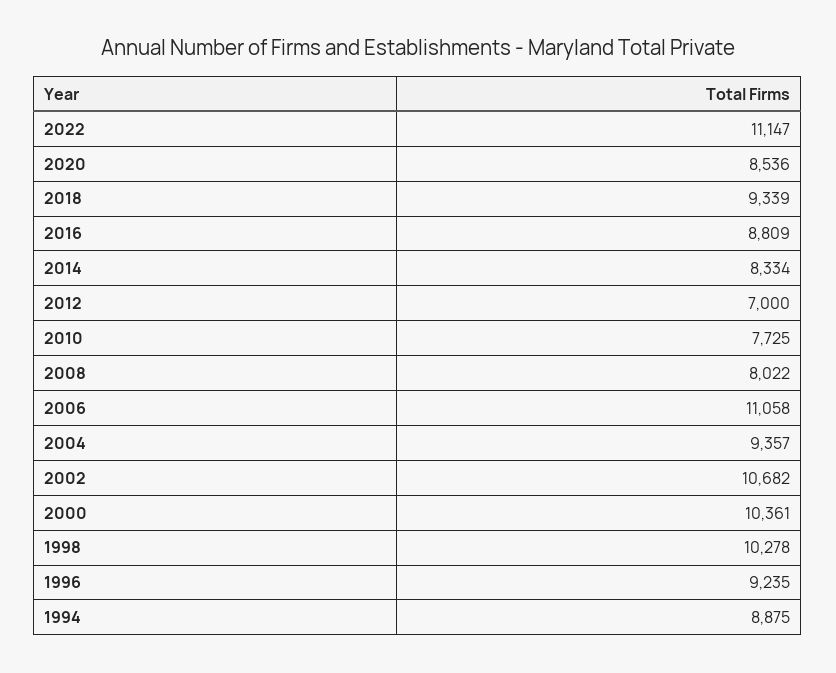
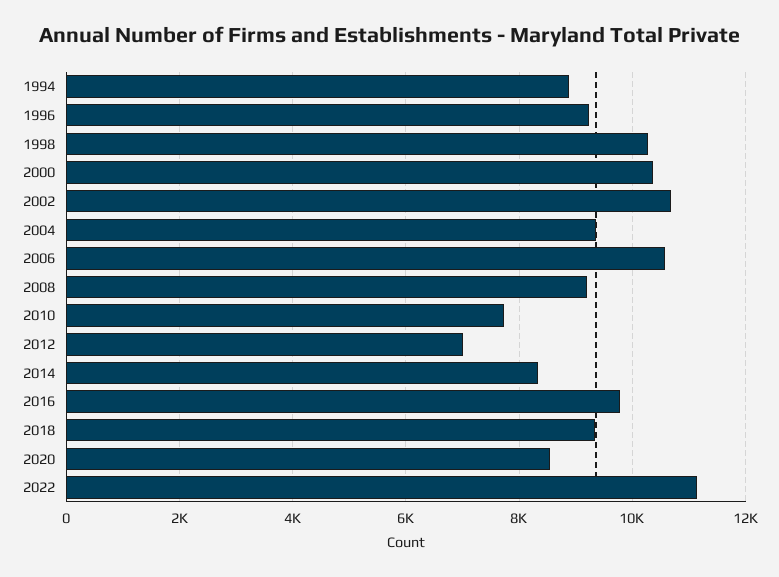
2016: 8809 -> 9800
2008: 8022 -> 9200
2006: 11058 -> 10600

